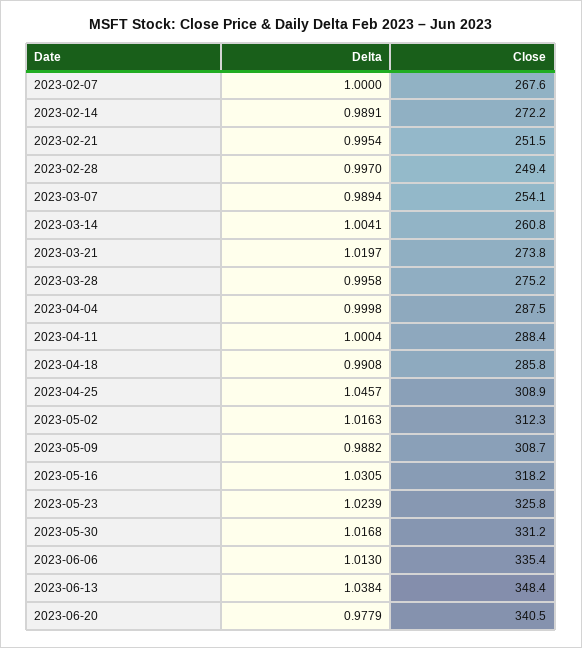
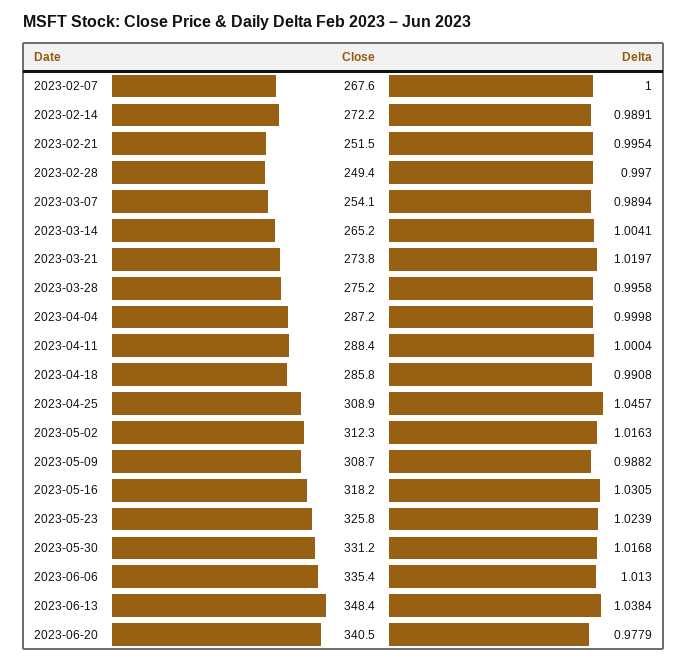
Close, 2023-03-14: 260.8 -> 265.2
Close, 2023-04-04: 287.5 -> 287.2

